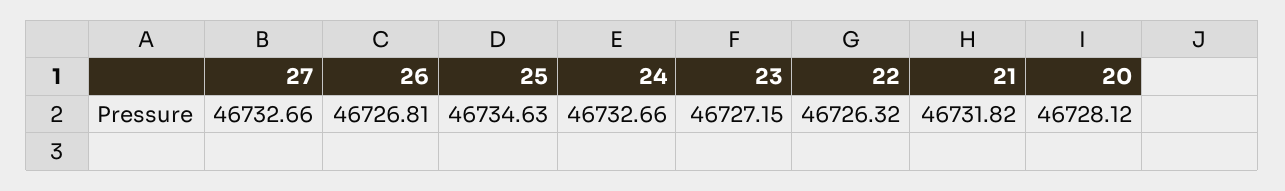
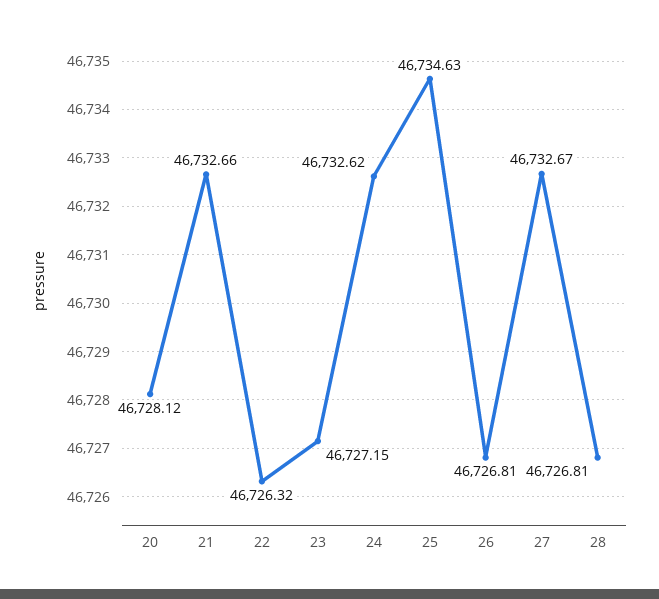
27: 46732.66 -> 46732.67
24: 46732.66 -> 46732.62
21: 46731.82 -> 46732.66
28: none -> 46726.81

